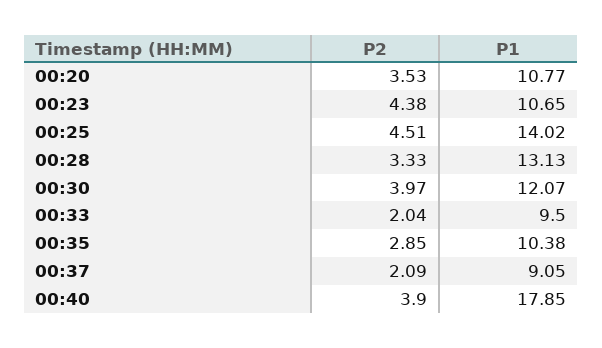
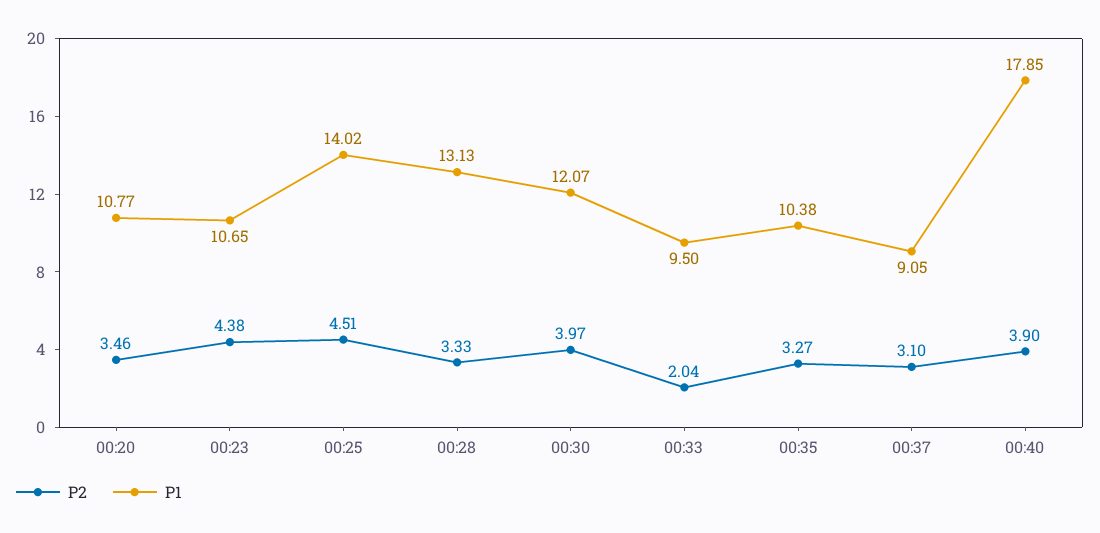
P2, 00:20: 3.53 -> 3.46
P2, 00:35: 2.85 -> 3.27
P2, 00:37: 2.09 -> 3.1

